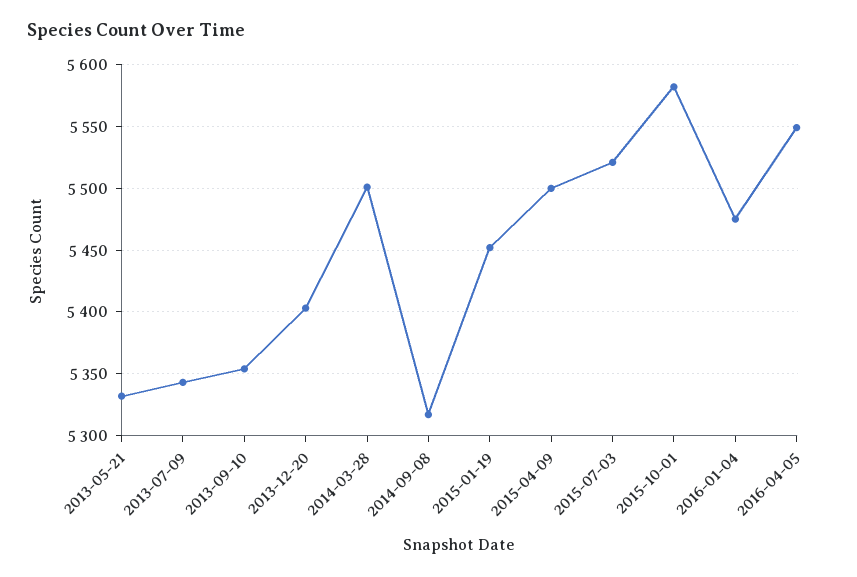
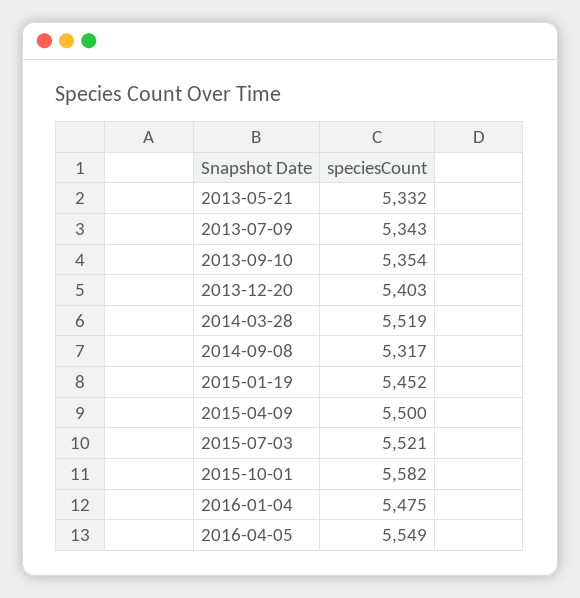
2014-03-28: 5500 -> 5519

